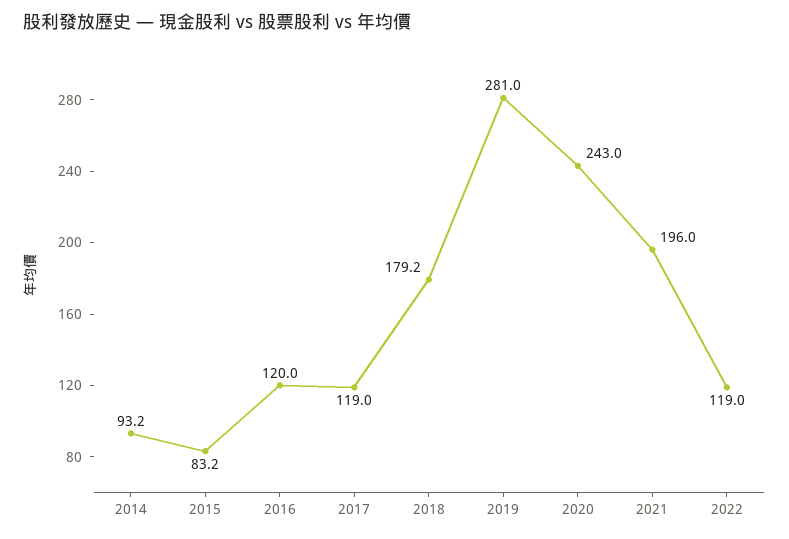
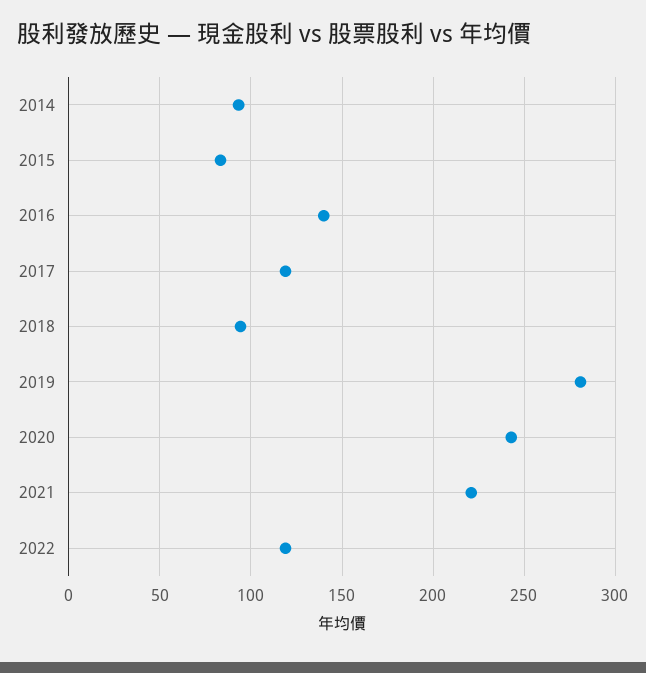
2016: 120 -> 140
2018: 179.2 -> 95
2021: 196 -> 220

